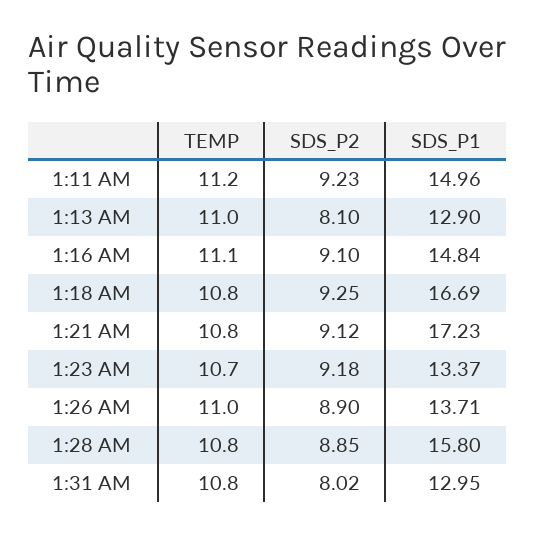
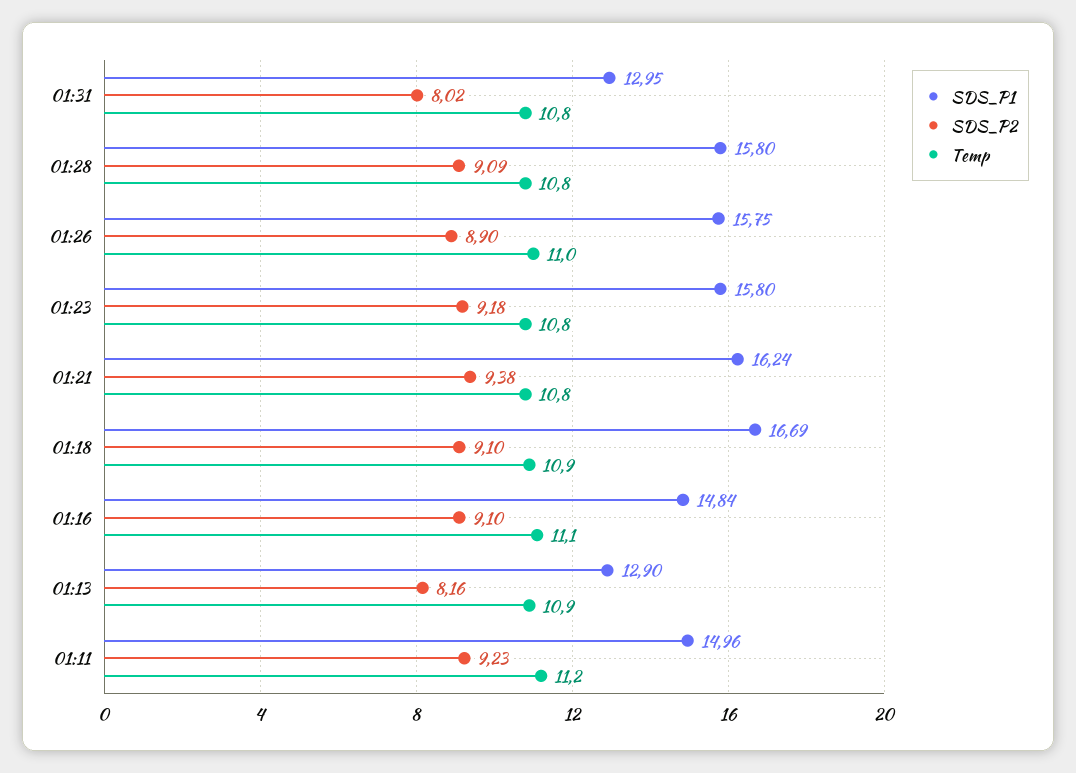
TEMP, 1:13 AM: 11 -> 10.9
SDS_P2, 1:13 AM: 8.1 -> 8.16
TEMP, 1:18 AM: 10.8 -> 10.9
SDS_P2, 1:18 AM: 9.25 -> 9.1
SDS_P2, 1:21 AM: 9.12 -> 9.38
SDS_P1, 1:21 AM: 17.23 -> 16.24
TEMP, 1:23 AM: 10.7 -> 10.8
SDS_P1, 1:23 AM: 13.37 -> 15.8
SDS_P1, 1:26 AM: 13.71 -> 15.75
SDS_P2, 1:28 AM: 8.85 -> 9.09

